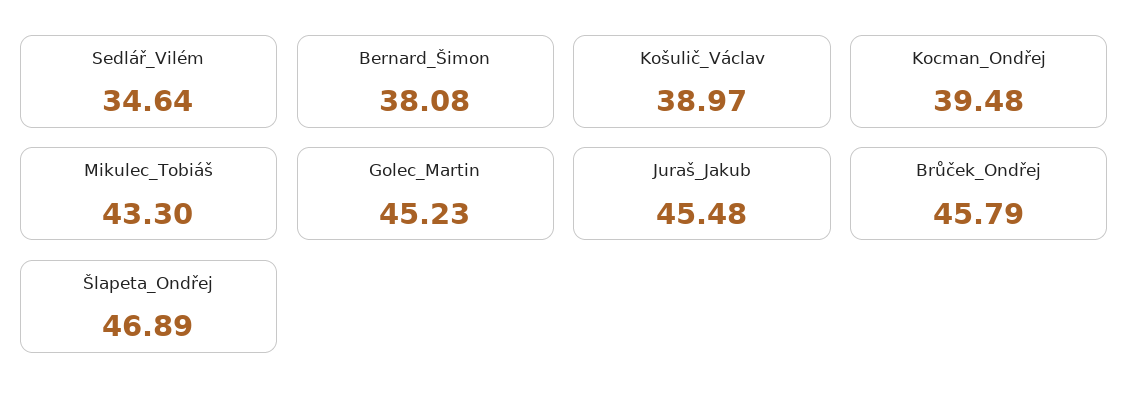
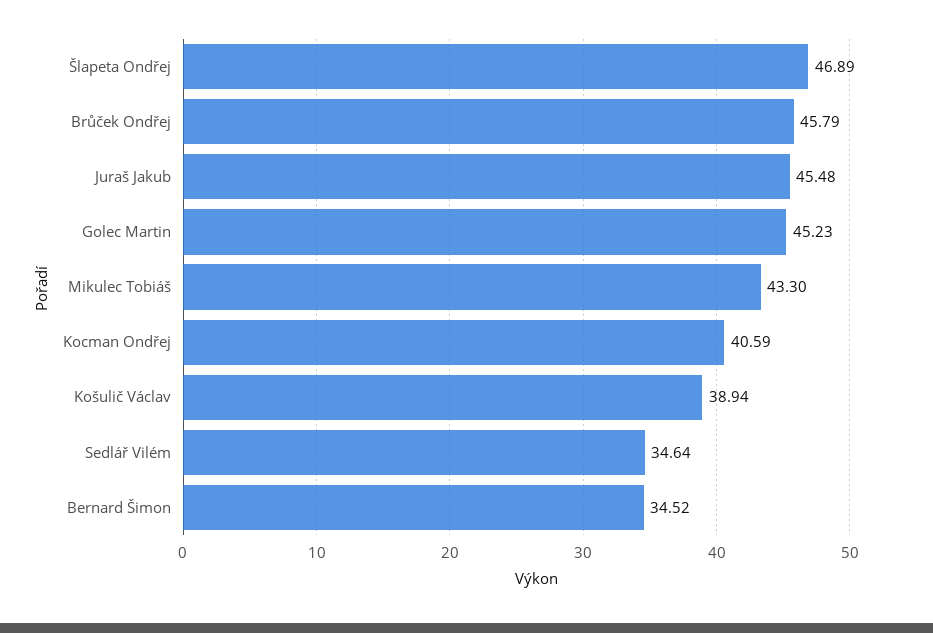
Bernard_Šimon: 38.08 -> 34.52
Košulič_Václav: 38.97 -> 38.94
Kocman_Ondřej: 39.48 -> 40.59

